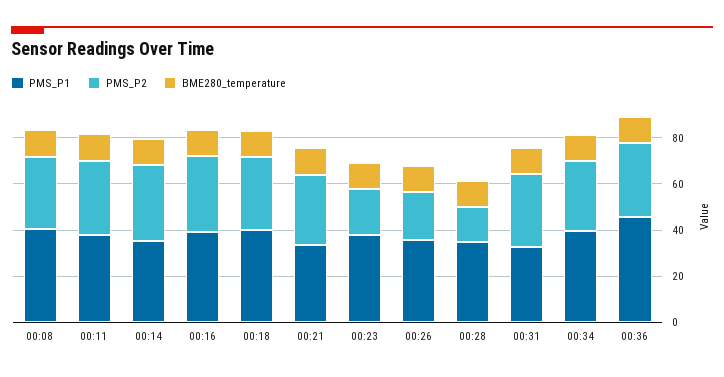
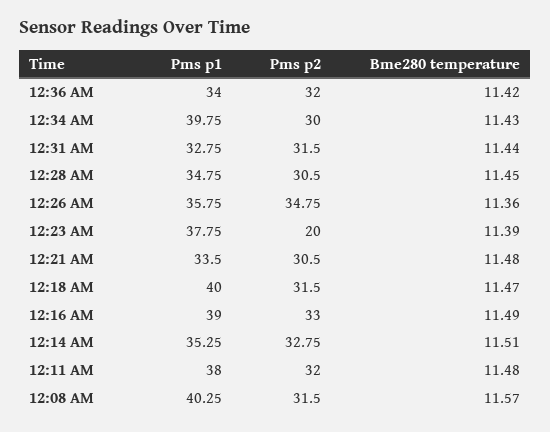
PMS_P2, 00:26: 20 -> 34.75
PMS_P2, 00:28: 15 -> 30.5
PMS_P1, 00:36: 45 -> 34

